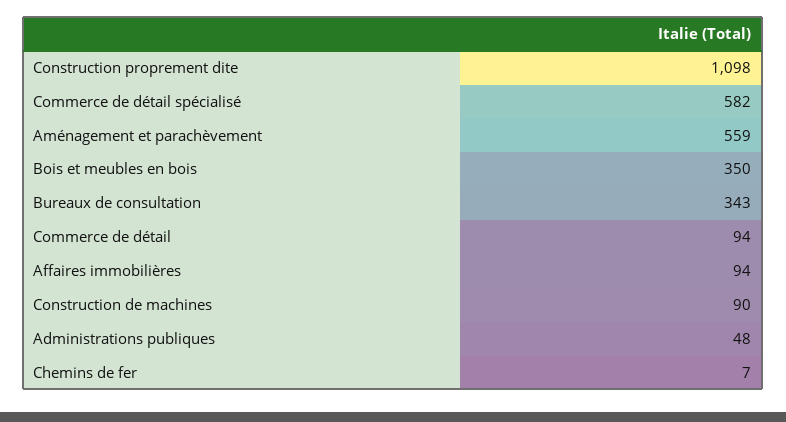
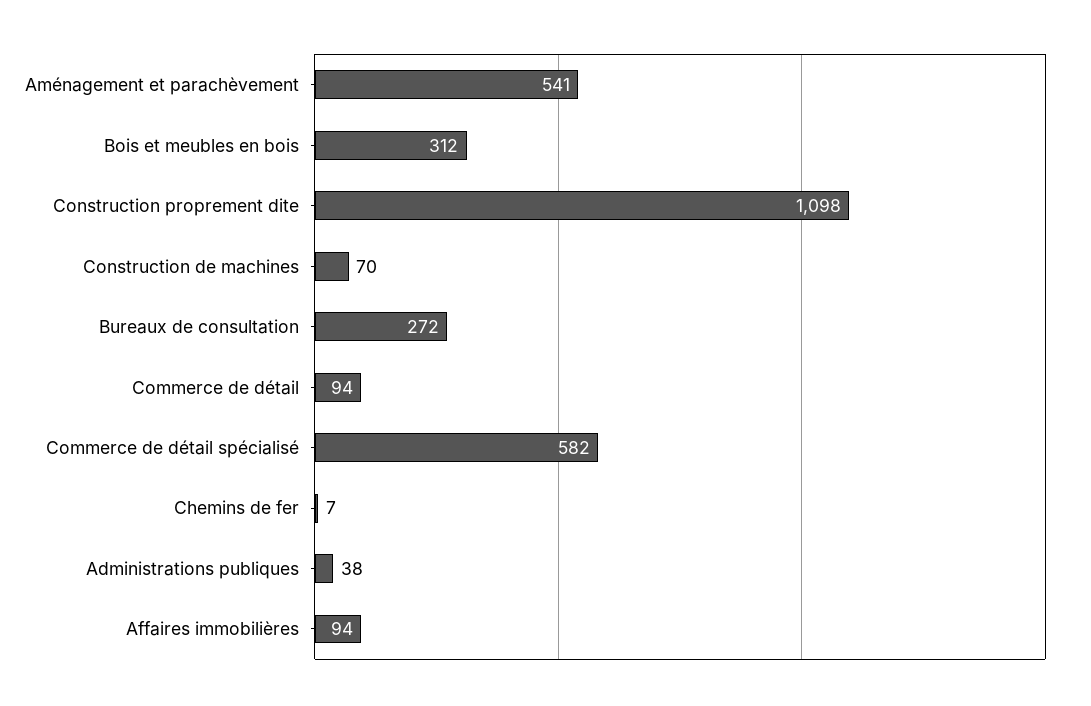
Aménagement et parachèvement: 559 -> 541
Bois et meubles en bois: 350 -> 312
Bureaux de consultation: 343 -> 272
Construction de machines: 90 -> 70
Administrations publiques: 48 -> 38

